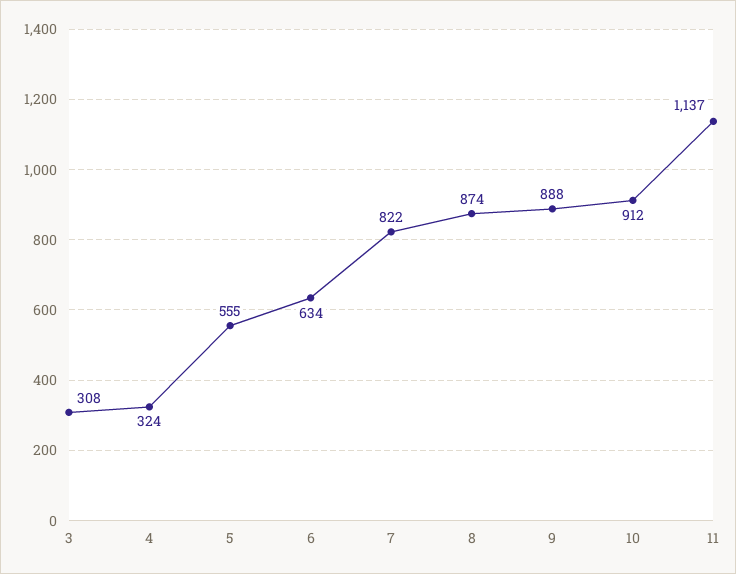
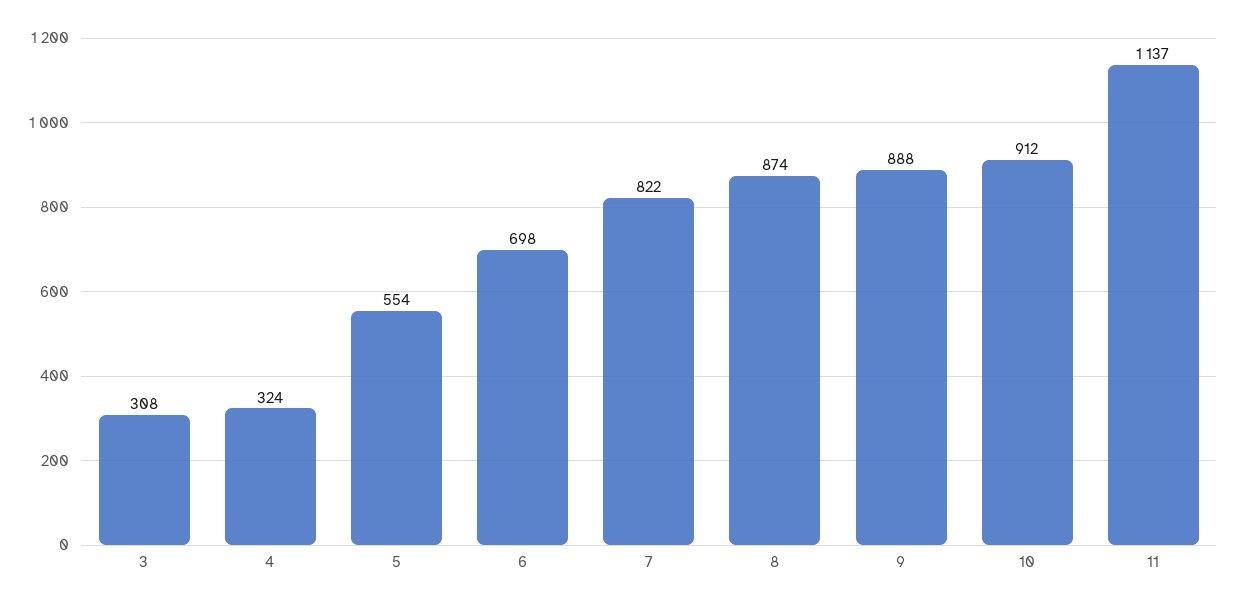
5: 555 -> 554
6: 634 -> 698

